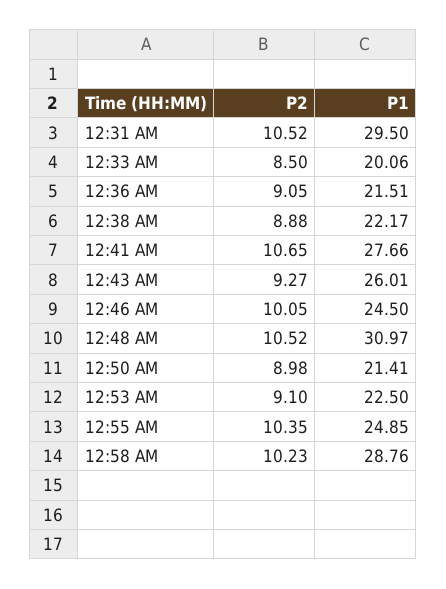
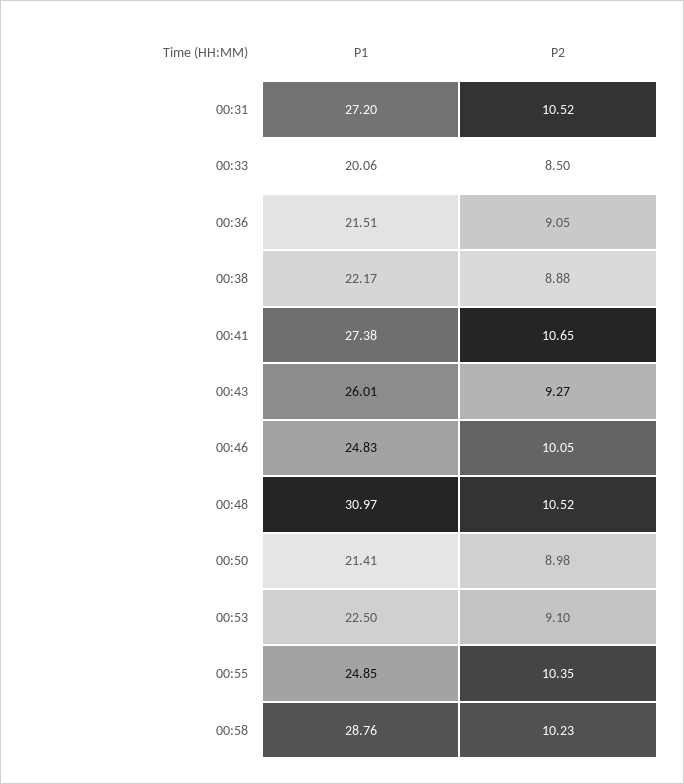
P1, 12:31 AM: 29.5 -> 27.2
P1, 12:41 AM: 27.66 -> 27.38
P1, 12:46 AM: 24.5 -> 24.83

